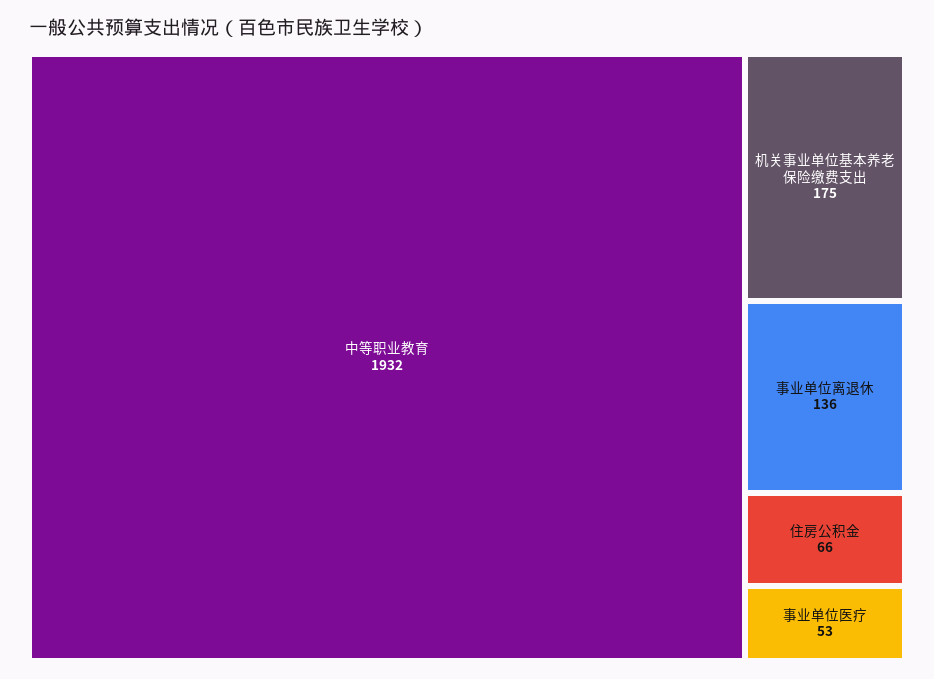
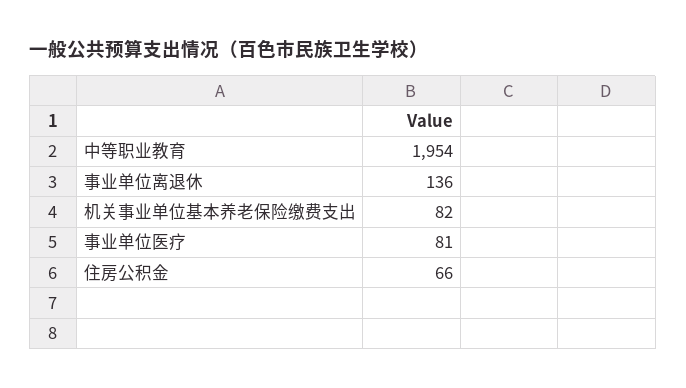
中等职业教育: 1932 -> 1954
机关事业单位基本养老保险缴费支出: 175 -> 82
事业单位医疗: 53 -> 81

